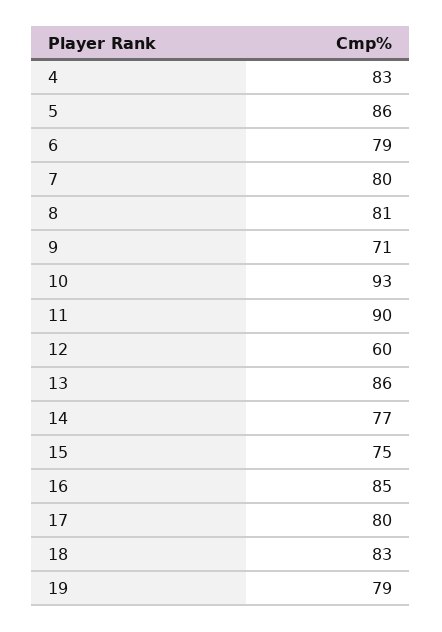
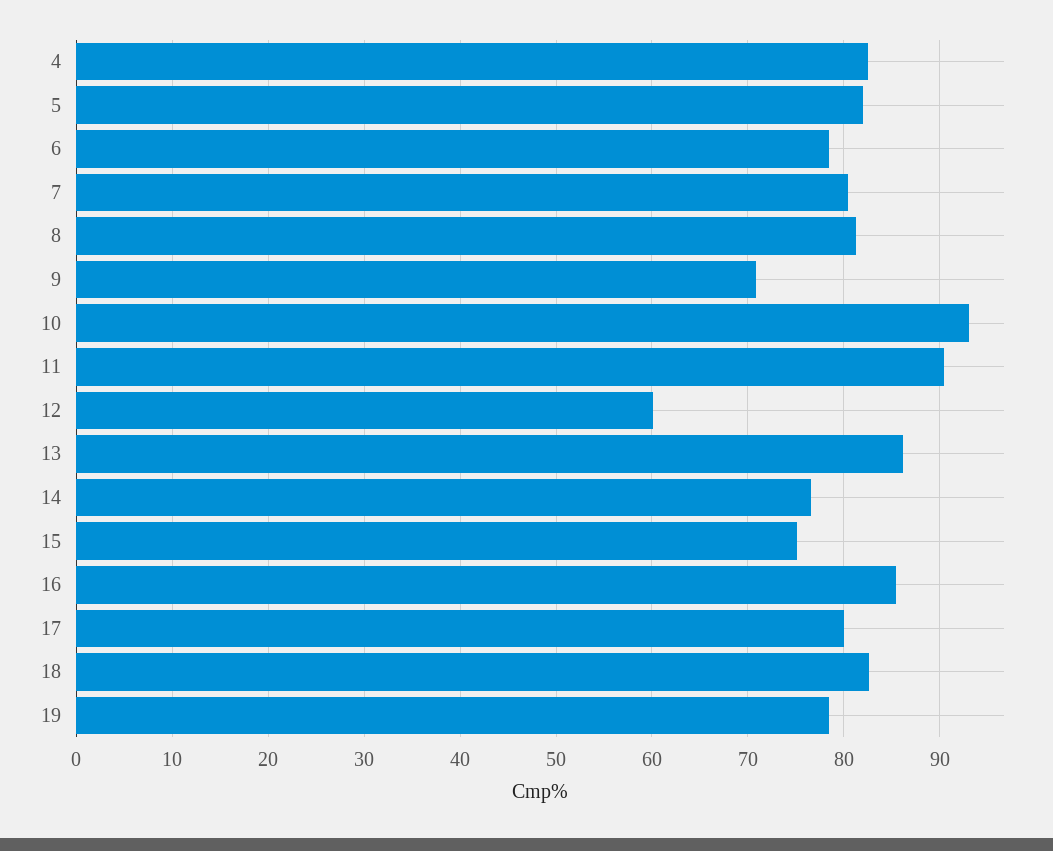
5: 86 -> 82

